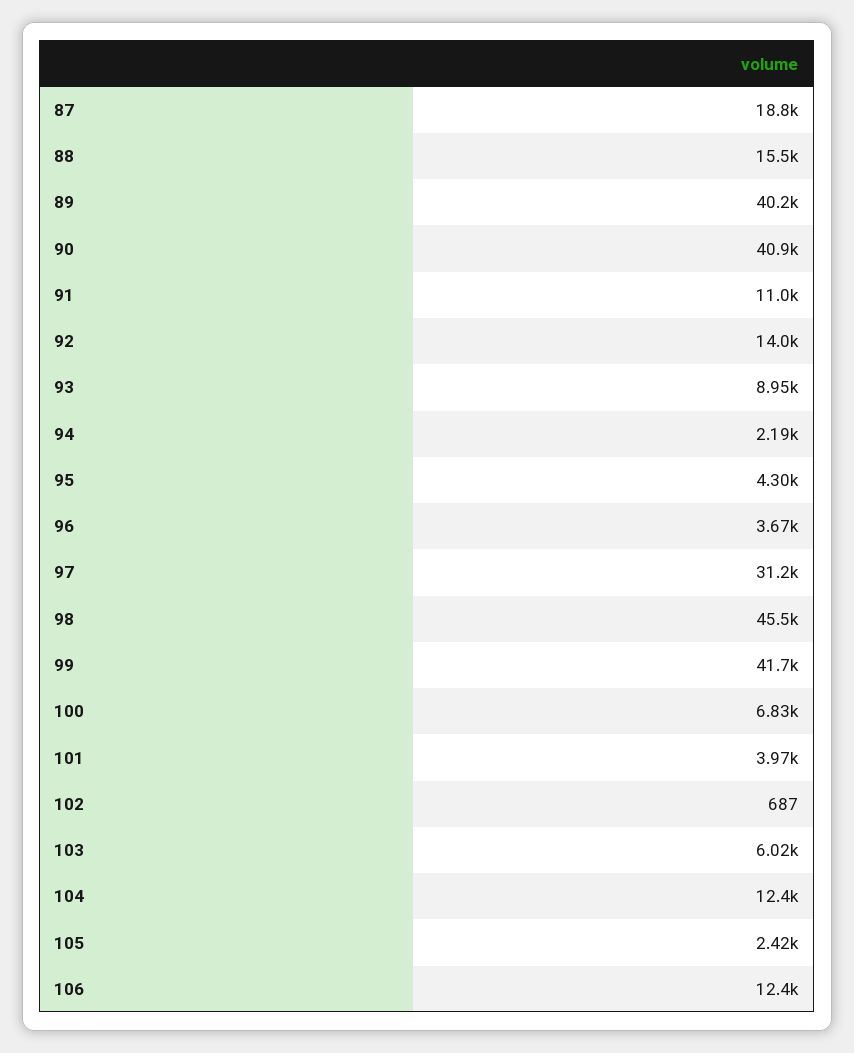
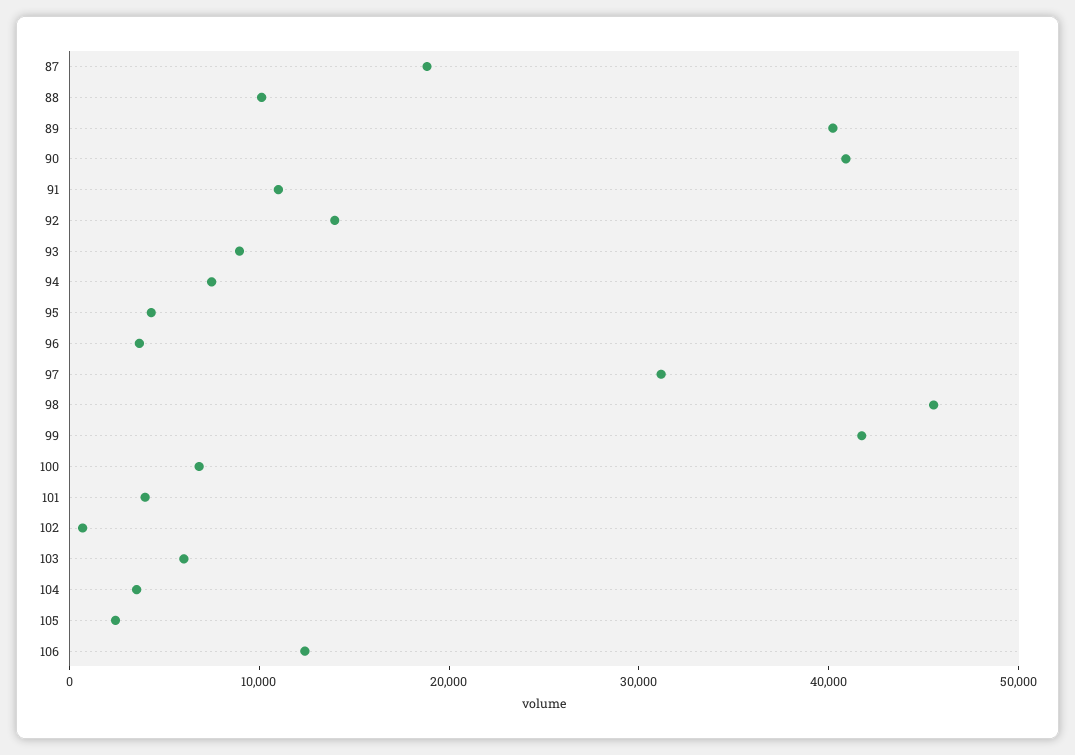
88: 15500 -> 10000
94: 2190 -> 8000
104: 12400 -> 4000

